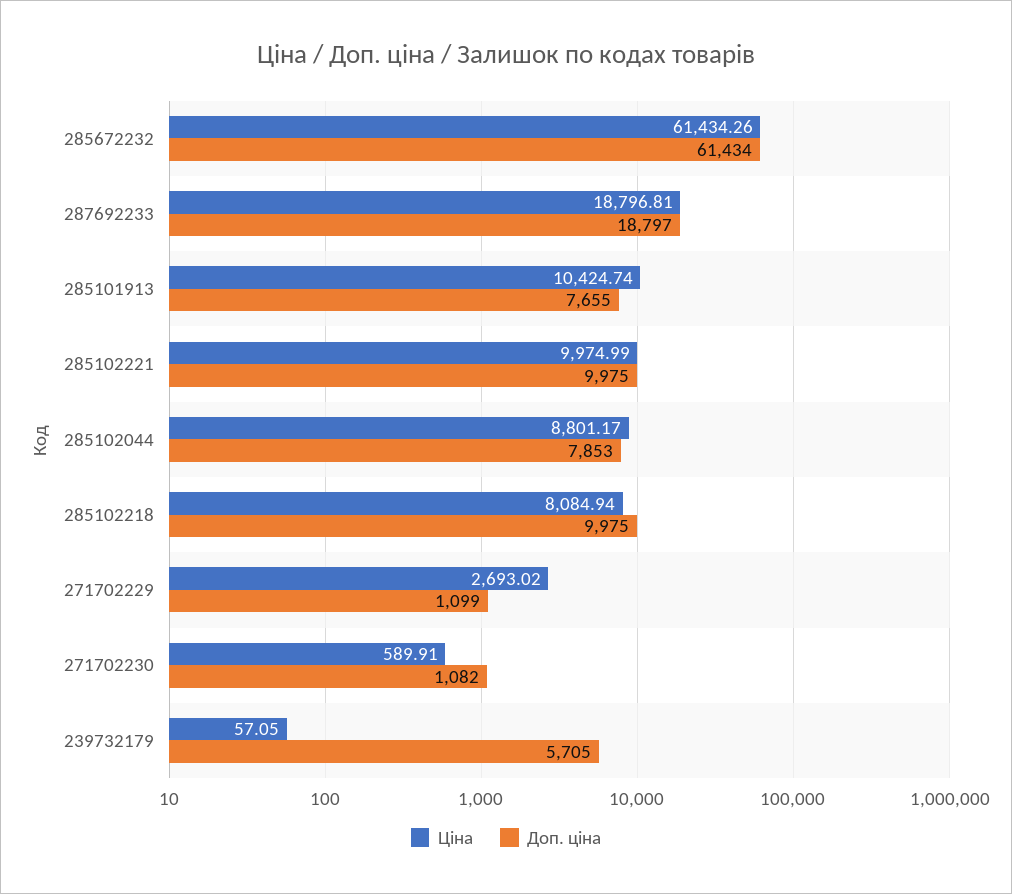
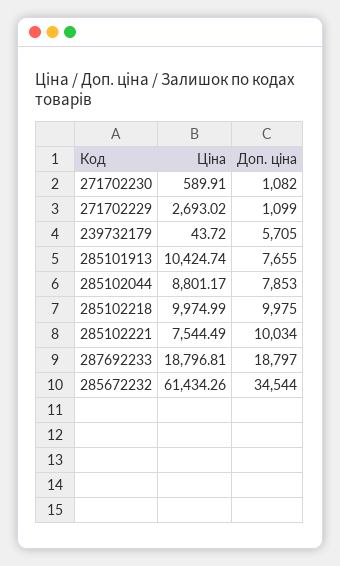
Доп. ціна, 285672232: 61434 -> 34544
Ціна, 285102221: 9974.99 -> 7544.49
Доп. ціна, 285102221: 9975 -> 10034
Ціна, 285102218: 8084.94 -> 9974.99
Ціна, 239732179: 57.05 -> 43.72

